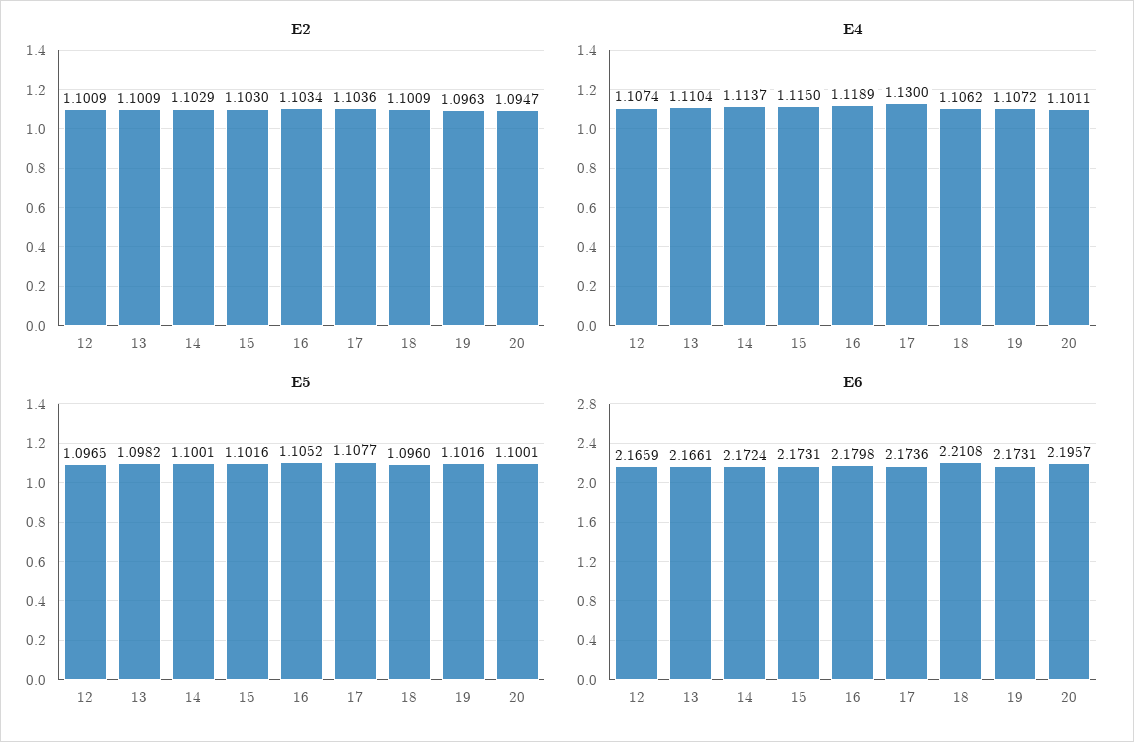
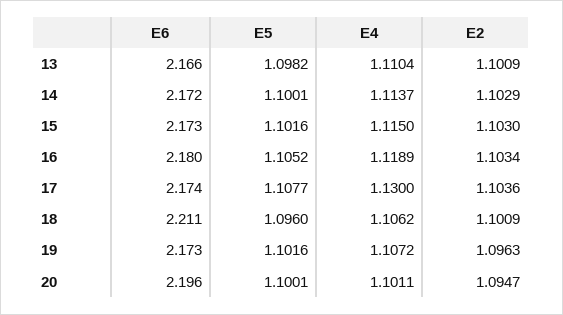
E2, 12: 1.1009 -> none
E4, 12: 1.1074 -> none
E5, 12: 1.0965 -> none
E6, 12: 2.1659 -> none

